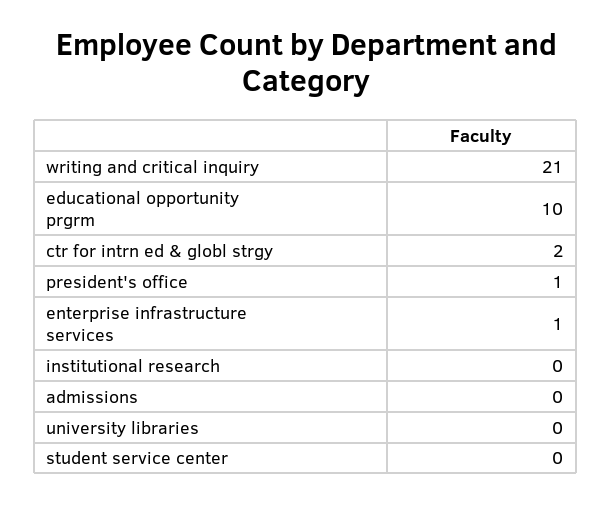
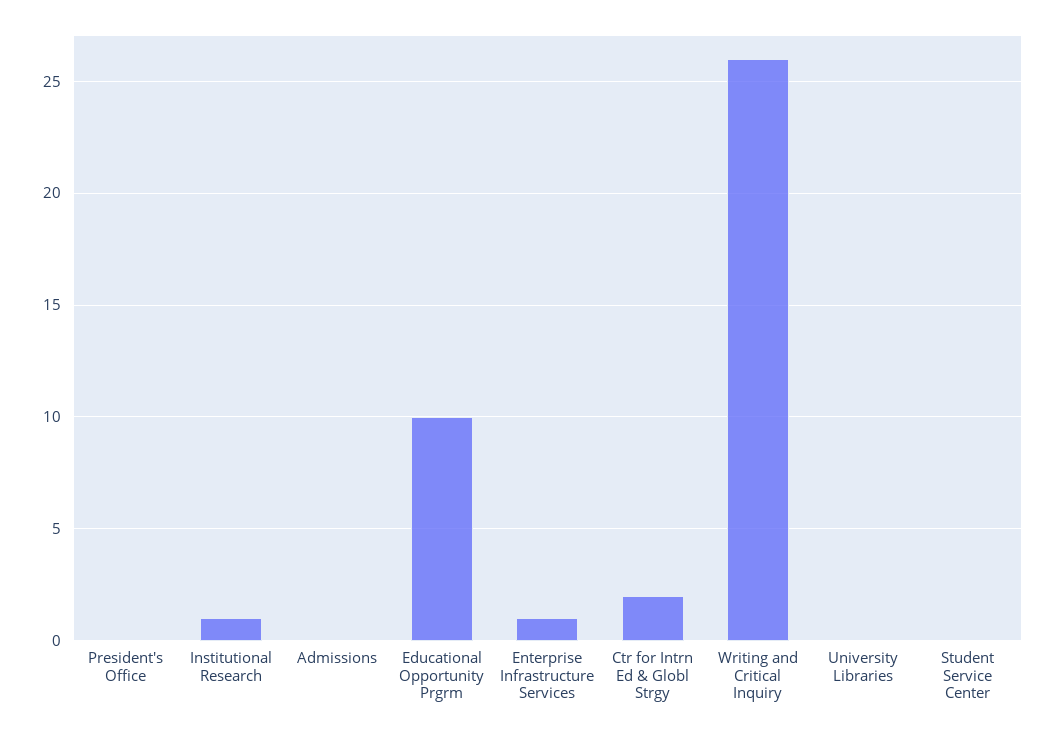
writing and critical inquiry: 21 -> 26
president's office: 1 -> 0
institutional research: 0 -> 1

